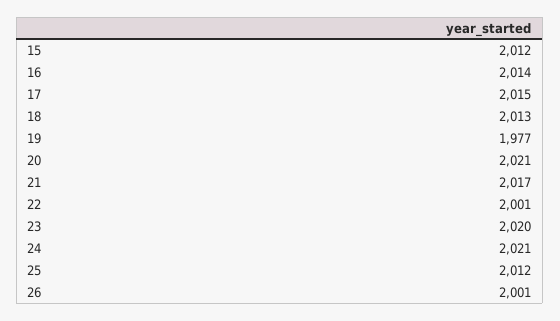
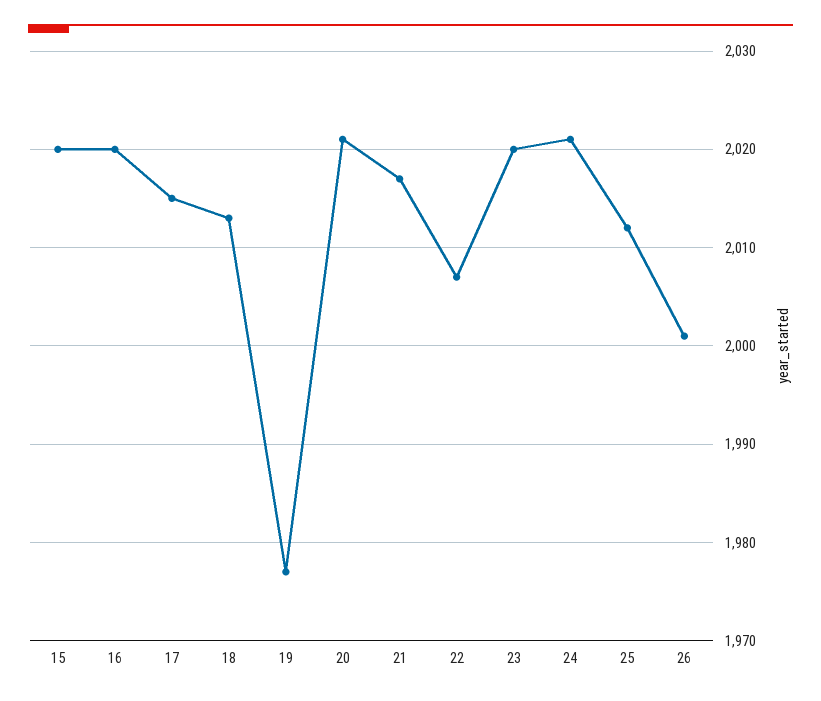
15: 2012 -> 2020
16: 2014 -> 2020
22: 2001 -> 2007

